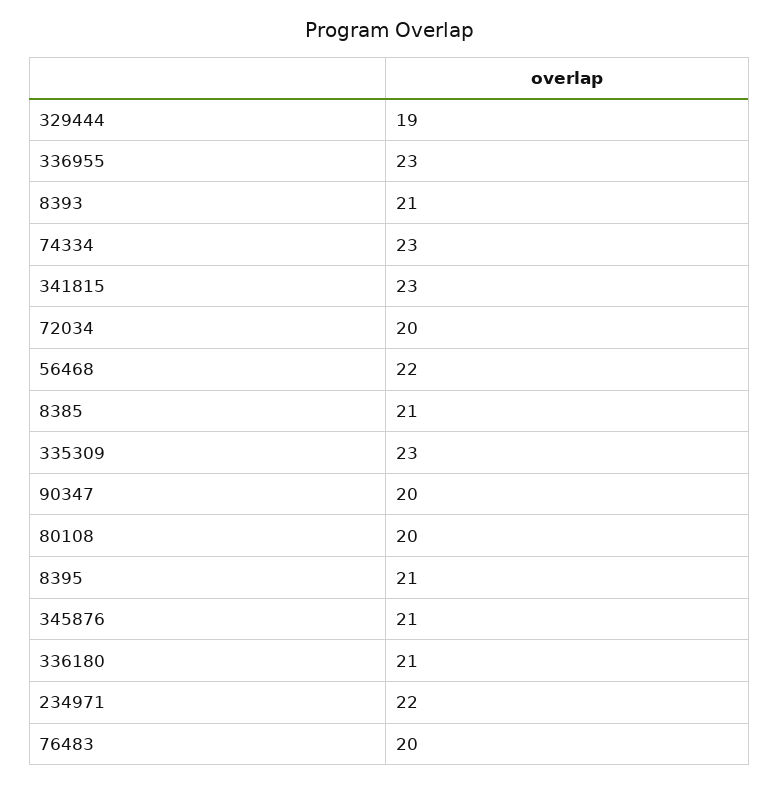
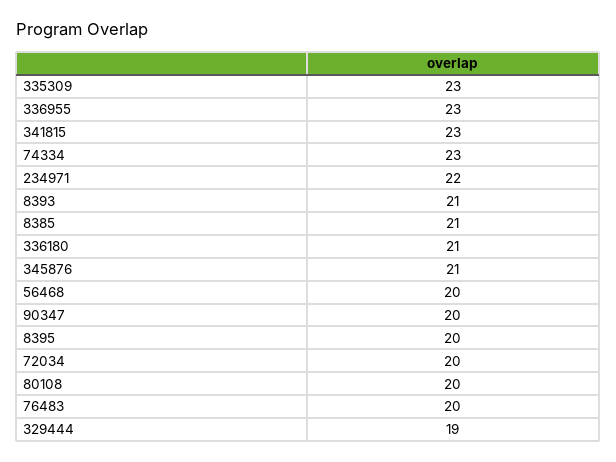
56468: 22 -> 20
8395: 21 -> 20

